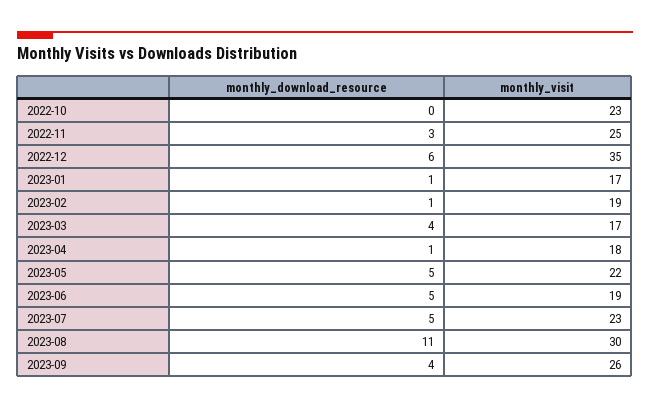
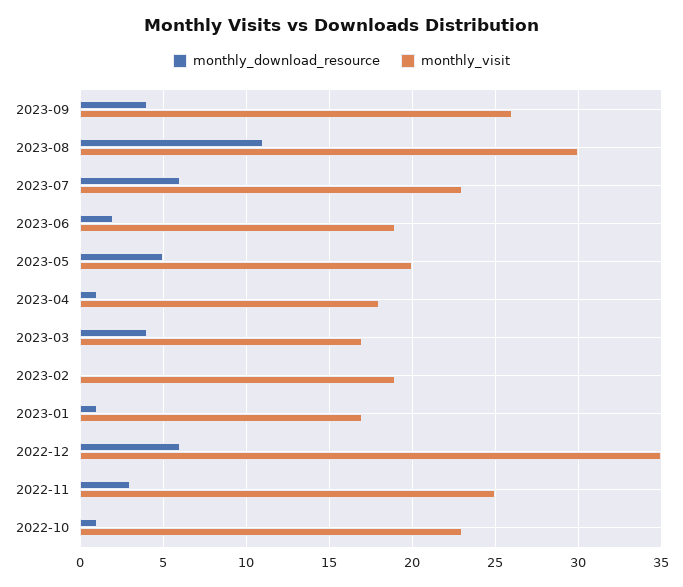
monthly_download_resource, 2022-10: 0 -> 1
monthly_download_resource, 2023-02: 1 -> 0
monthly_visit, 2023-05: 22 -> 20
monthly_download_resource, 2023-06: 5 -> 2
monthly_download_resource, 2023-07: 5 -> 6

